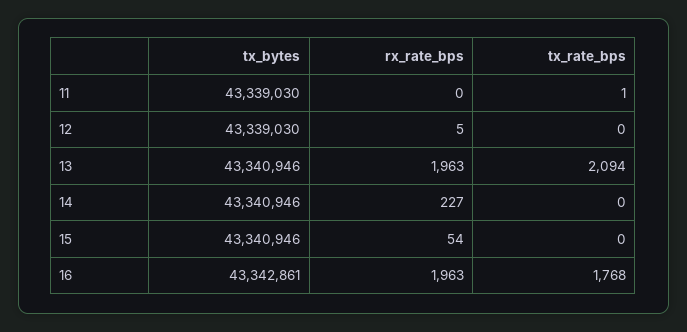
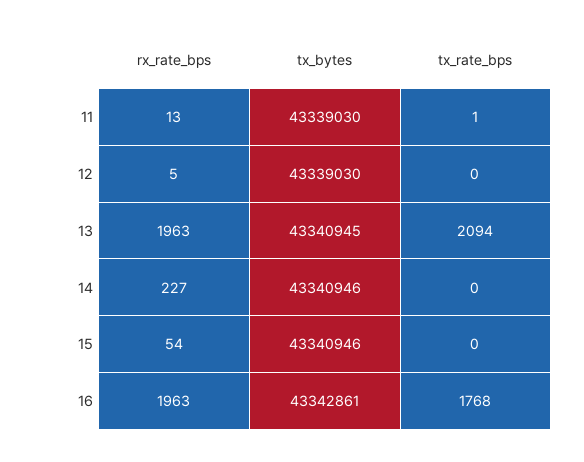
rx_rate_bps, 11: 0 -> 13
tx_bytes, 13: 43340946 -> 43340945

